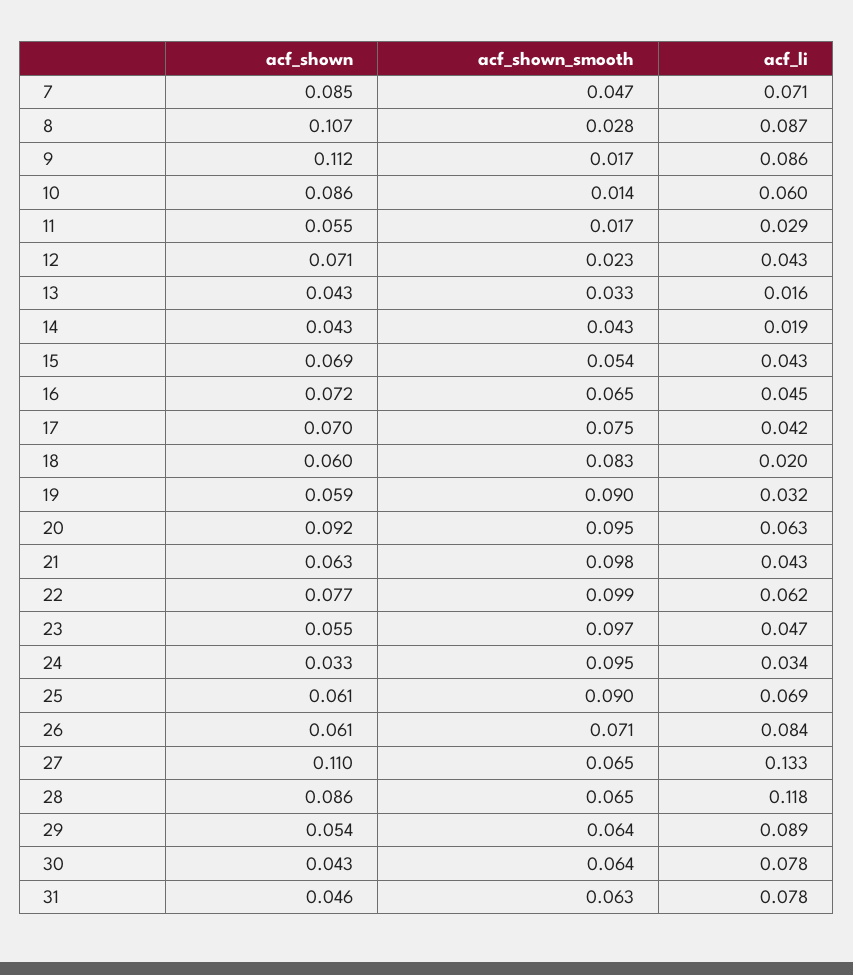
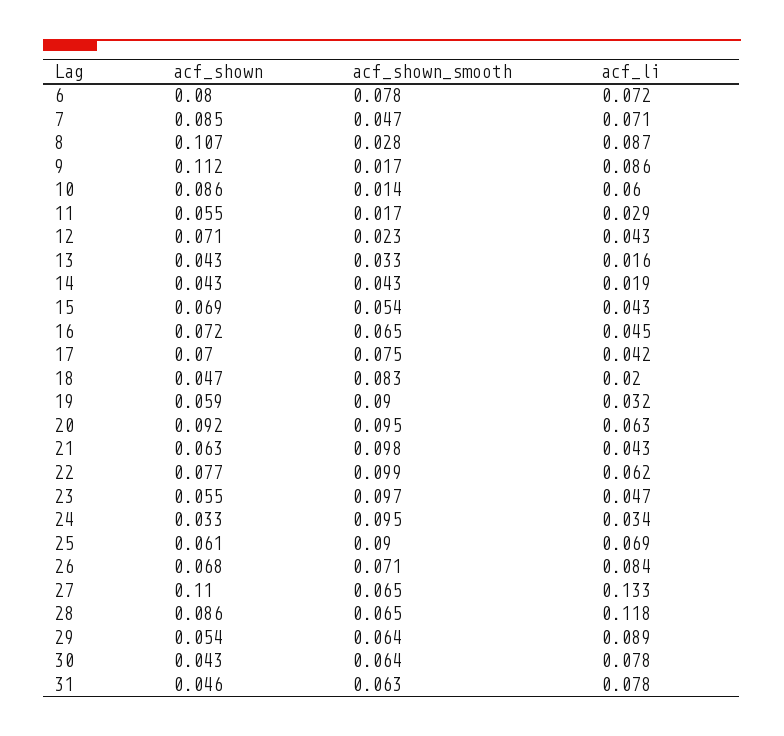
acf_shown, 18: 0.06 -> 0.047
acf_shown, 26: 0.061 -> 0.068
acf_shown, 6: none -> 0.08
acf_shown_smooth, 6: none -> 0.078
acf_li, 6: none -> 0.072

